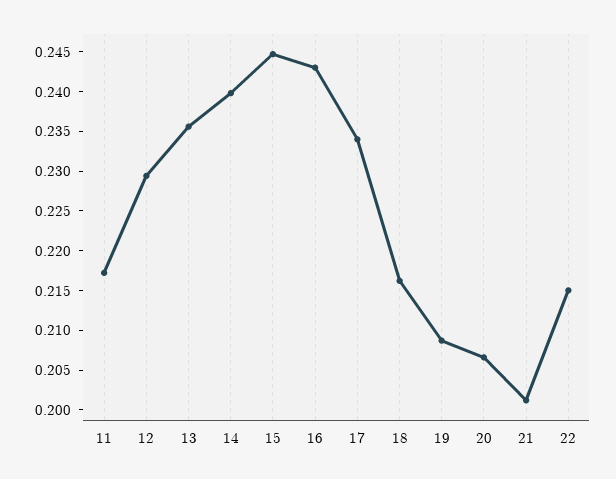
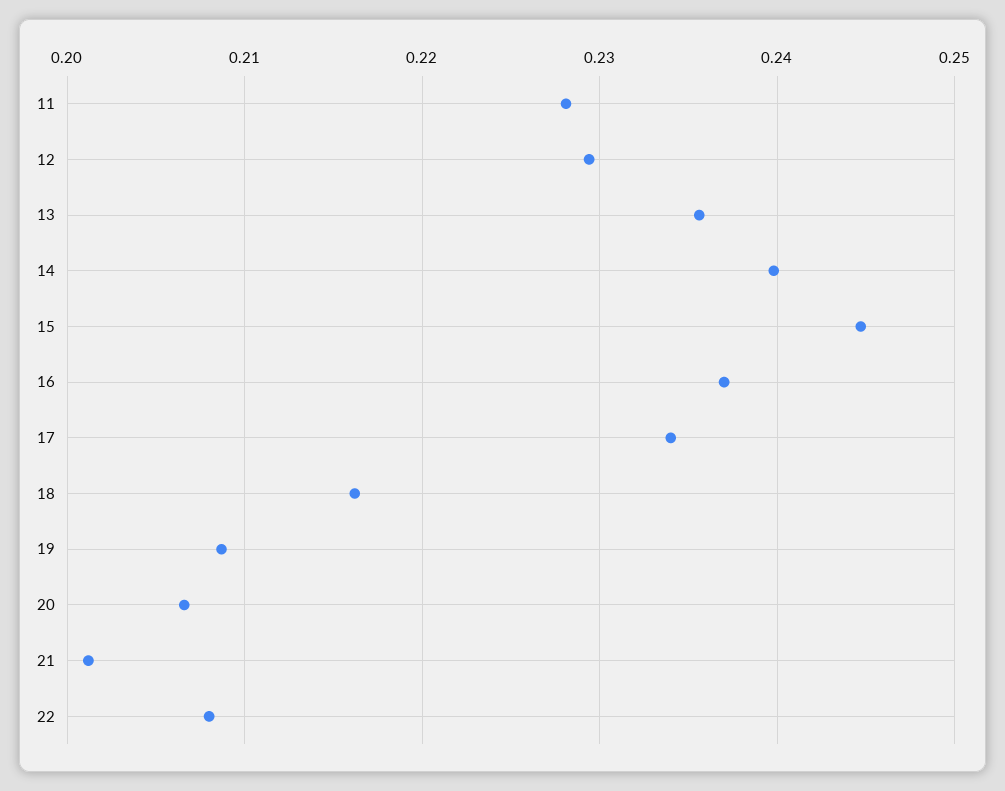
11: 0.2175 -> 0.228
16: 0.2425 -> 0.237
22: 0.215 -> 0.208

